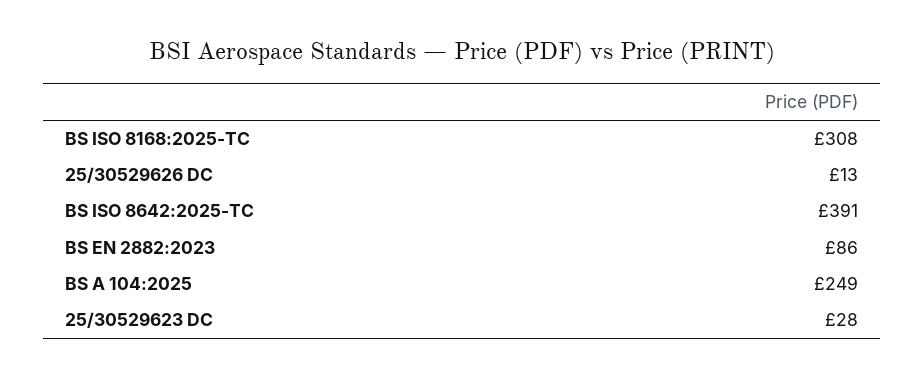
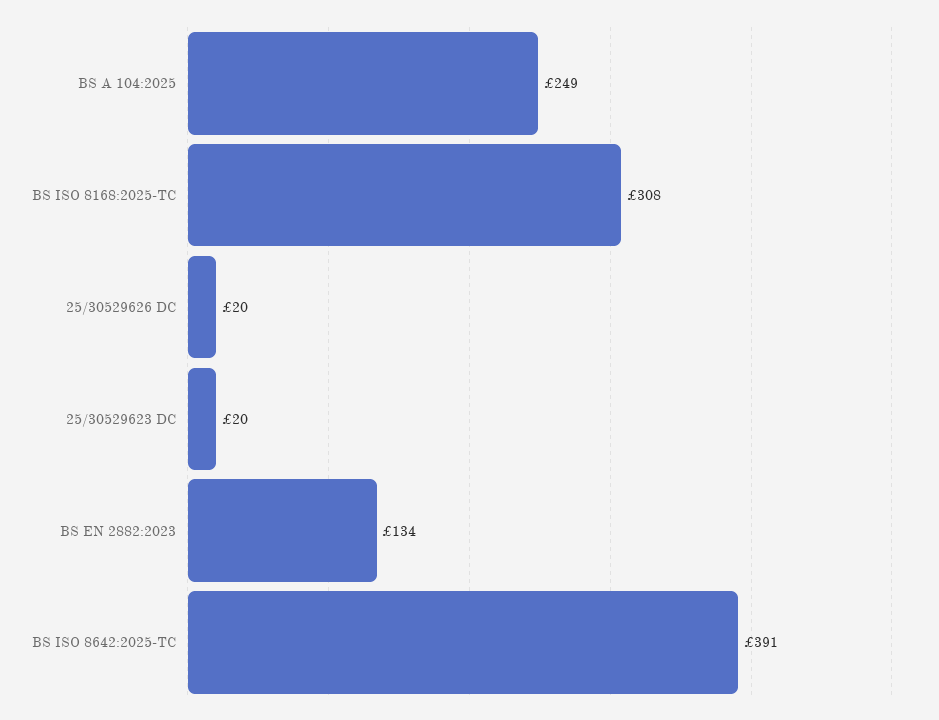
25/30529626 DC: 13 -> 20
BS EN 2882:2023: 86 -> 134
25/30529623 DC: 28 -> 20

